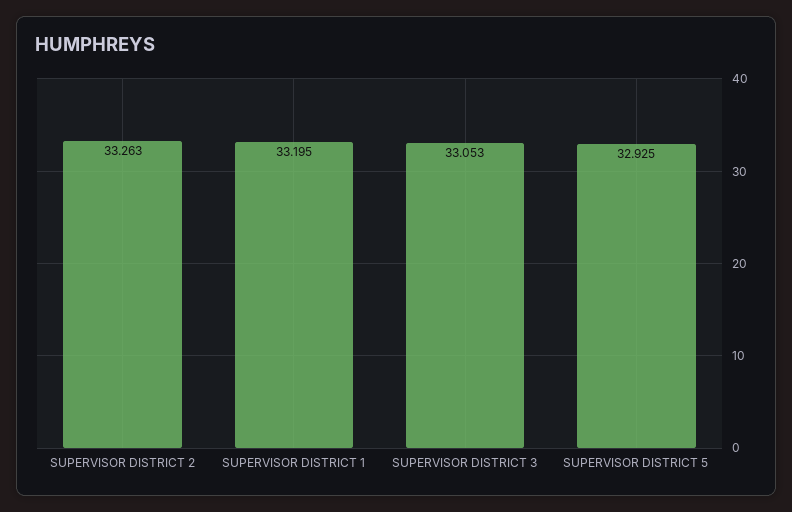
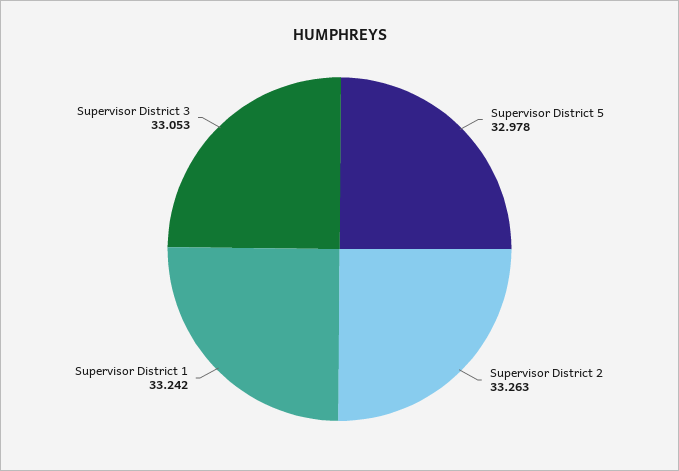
SUPERVISOR DISTRICT 1: 33.195 -> 33.242
SUPERVISOR DISTRICT 5: 32.925 -> 32.978

